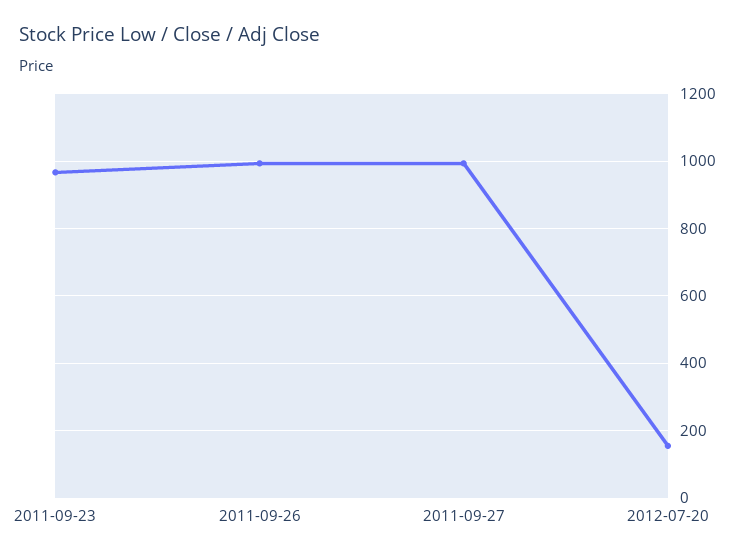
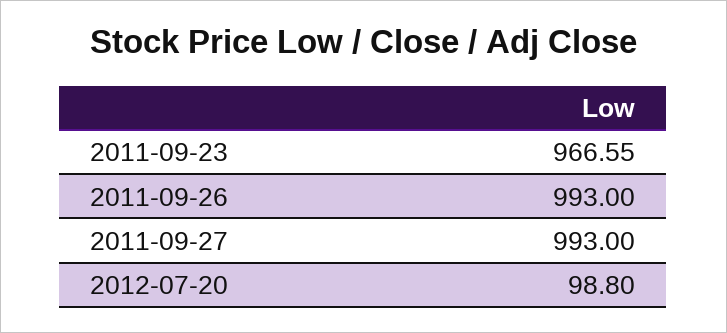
2012-07-20: 160 -> 98.8

